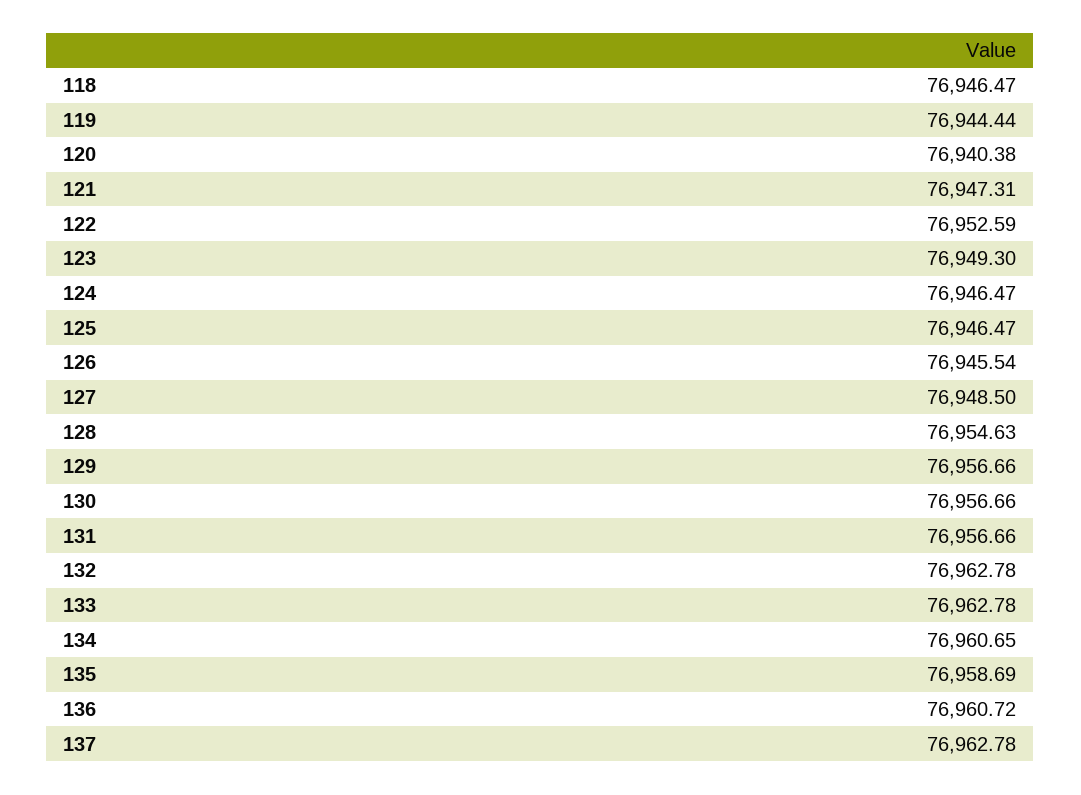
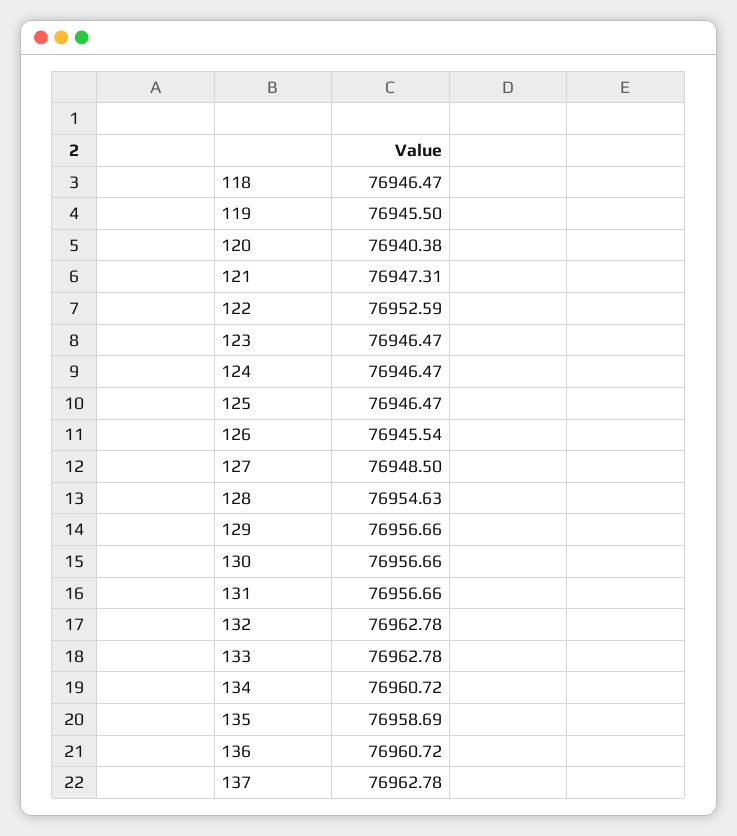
119: 76944.44 -> 76945.5
123: 76949.3 -> 76946.47
134: 76960.65 -> 76960.72

